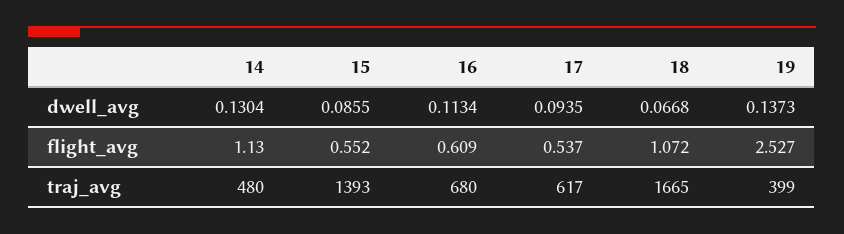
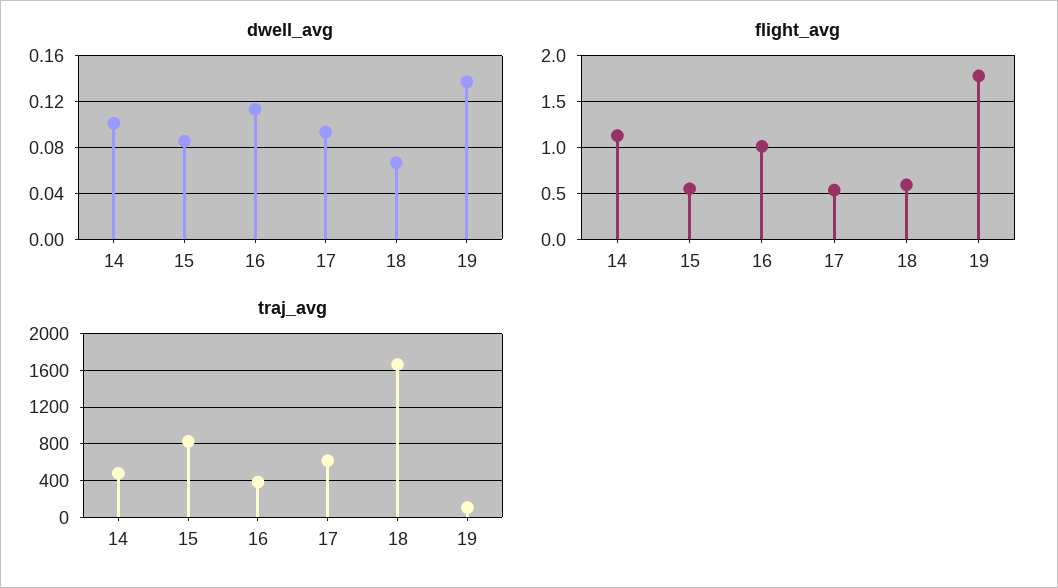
dwell_avg, 14: 0.1304 -> 0.1
flight_avg, 16: 0.609 -> 1
flight_avg, 18: 1.072 -> 0.6
flight_avg, 19: 2.527 -> 1.8
traj_avg, 15: 1393 -> 800
traj_avg, 16: 680 -> 400
traj_avg, 19: 399 -> 100

